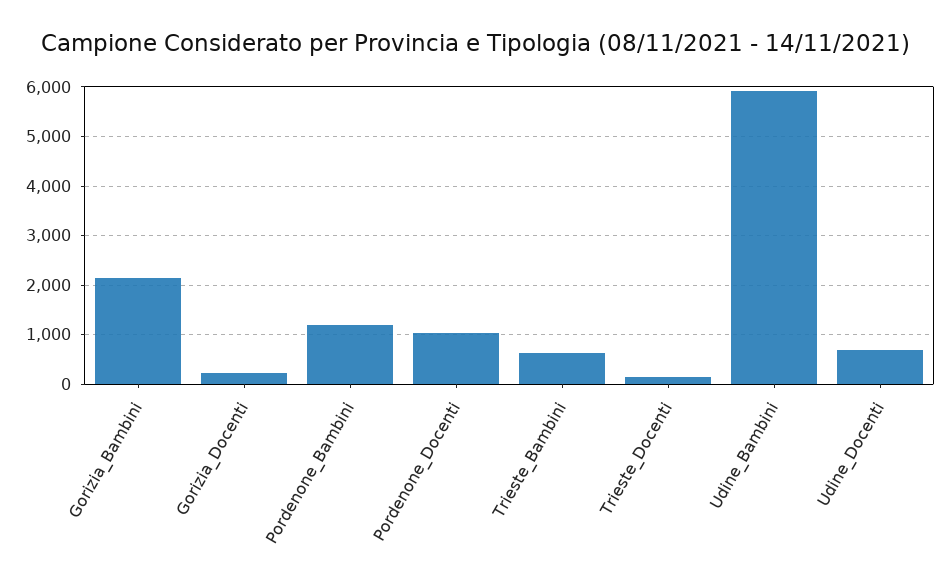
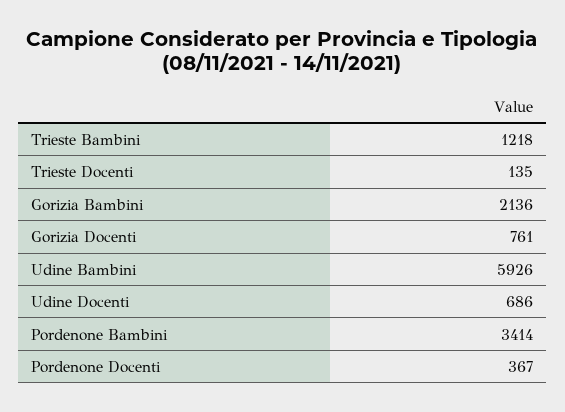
Gorizia_Docenti: 200 -> 761
Pordenone_Bambini: 1200 -> 3414
Pordenone_Docenti: 1000 -> 367
Trieste_Bambini: 600 -> 1218

